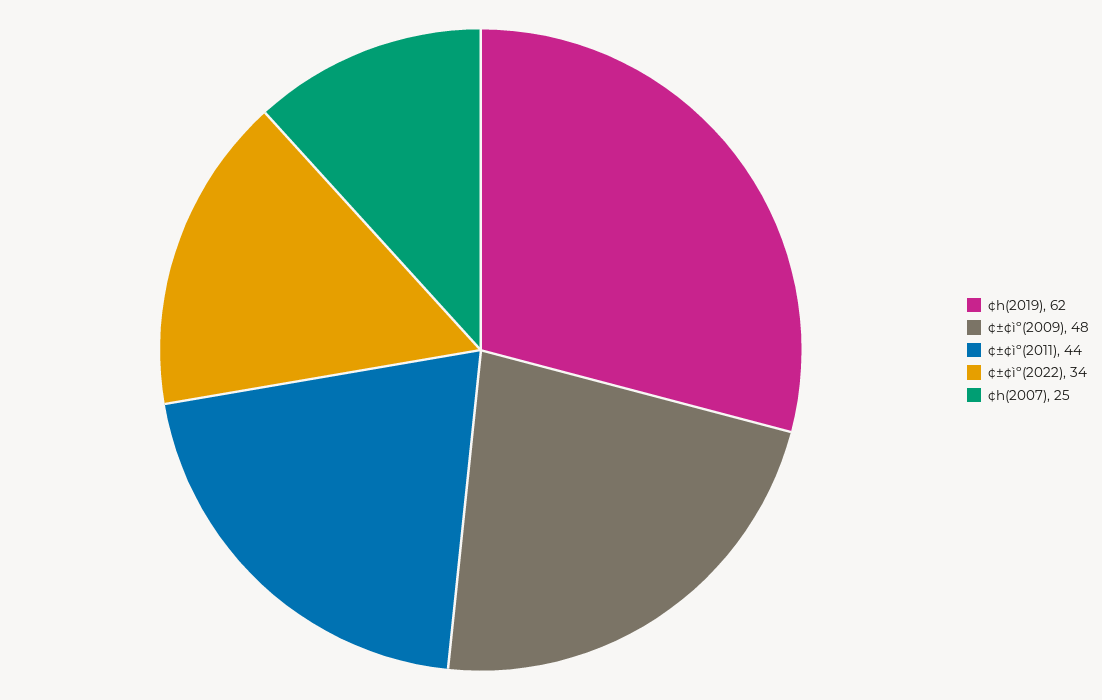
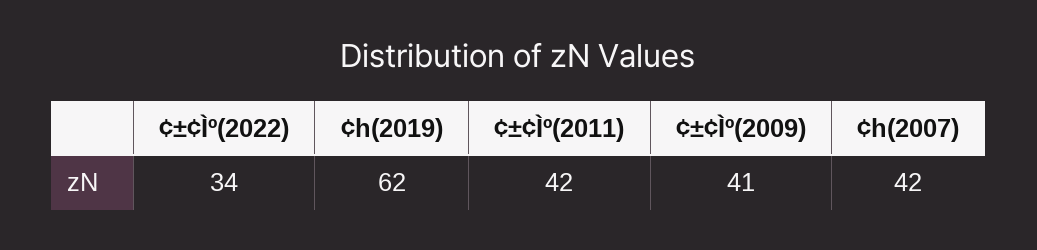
¢±¢ìº(2009): 48 -> 41
¢±¢ìº(2011): 44 -> 42
¢h(2007): 25 -> 42

